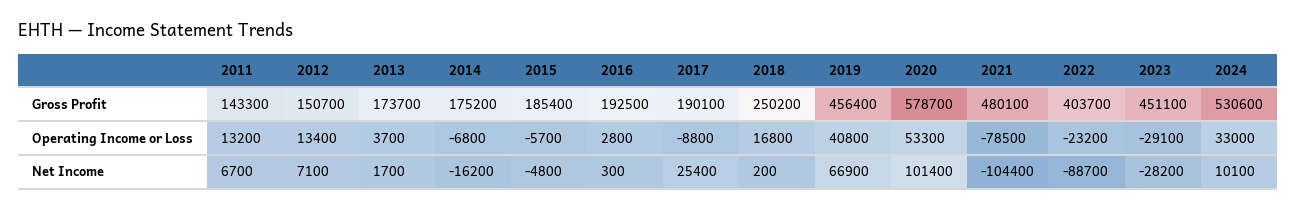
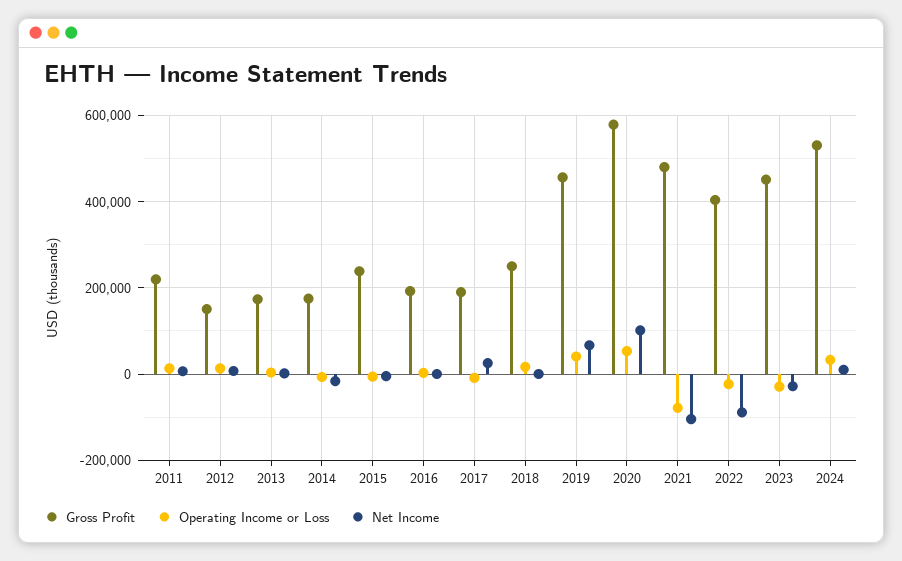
Gross Profit, 2011: 143300 -> 220000
Gross Profit, 2015: 185400 -> 240000

